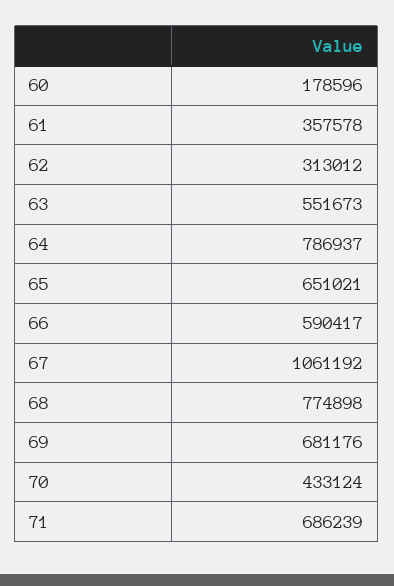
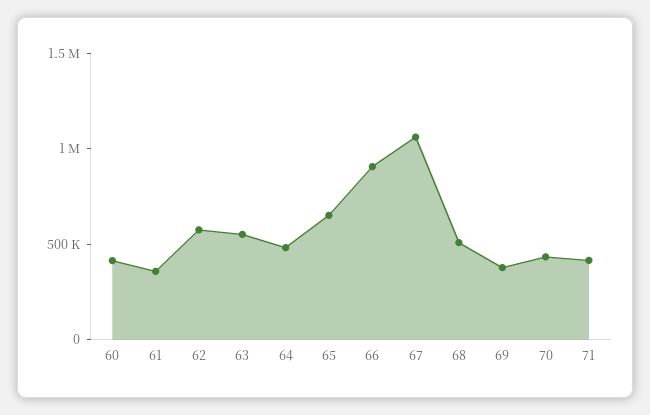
60: 178596 -> 400000
62: 313012 -> 600000
64: 786937 -> 500000
66: 590417 -> 900000
68: 774898 -> 500000
69: 681176 -> 400000
71: 686239 -> 400000

